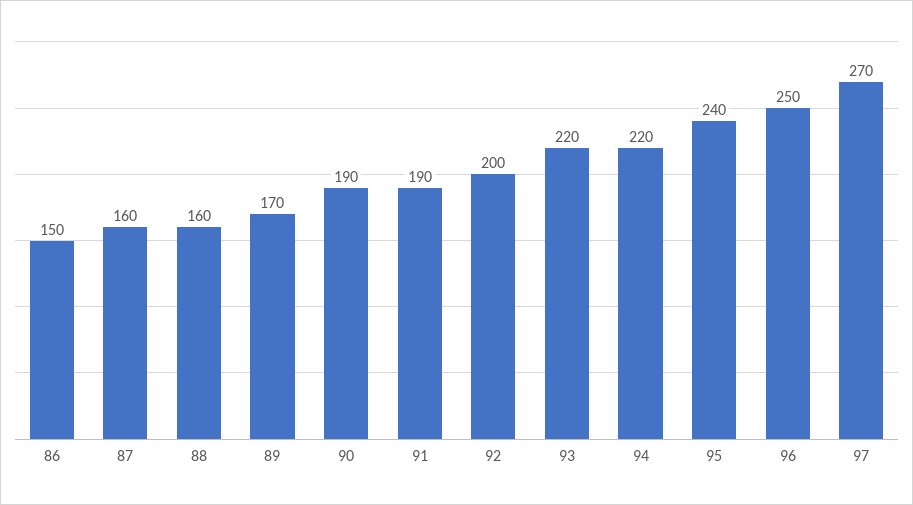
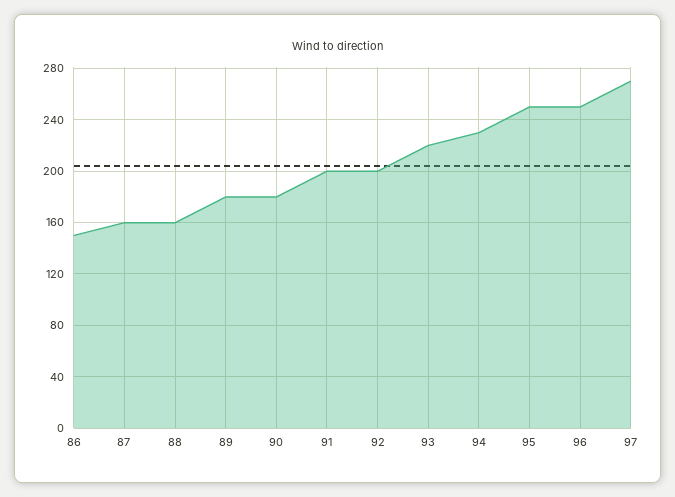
89: 170 -> 180
90: 190 -> 180
91: 190 -> 200
94: 220 -> 230
95: 240 -> 250

